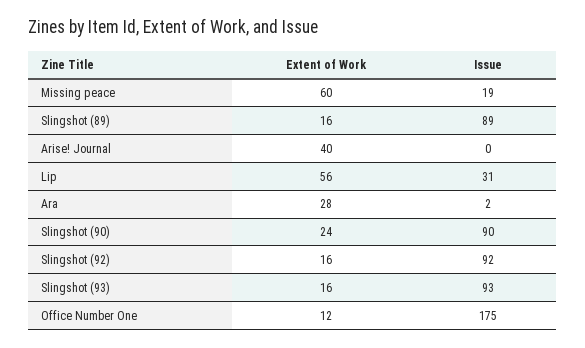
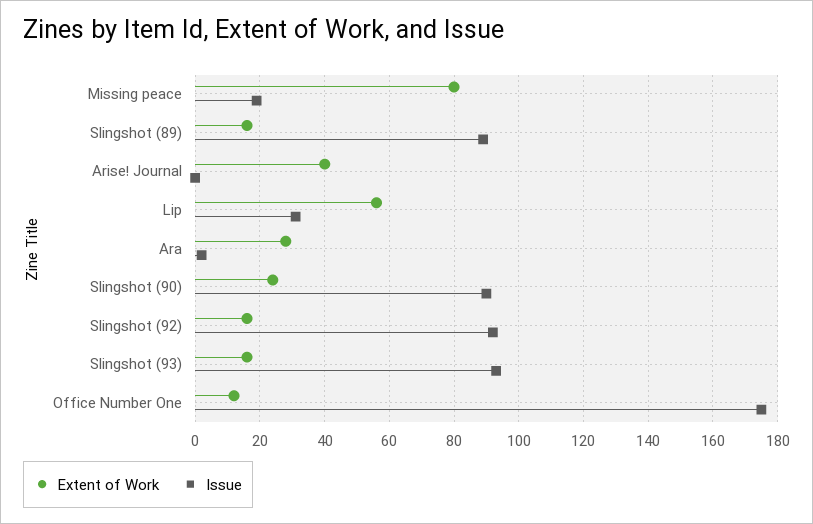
Extent of Work, Missing peace: 60 -> 80

